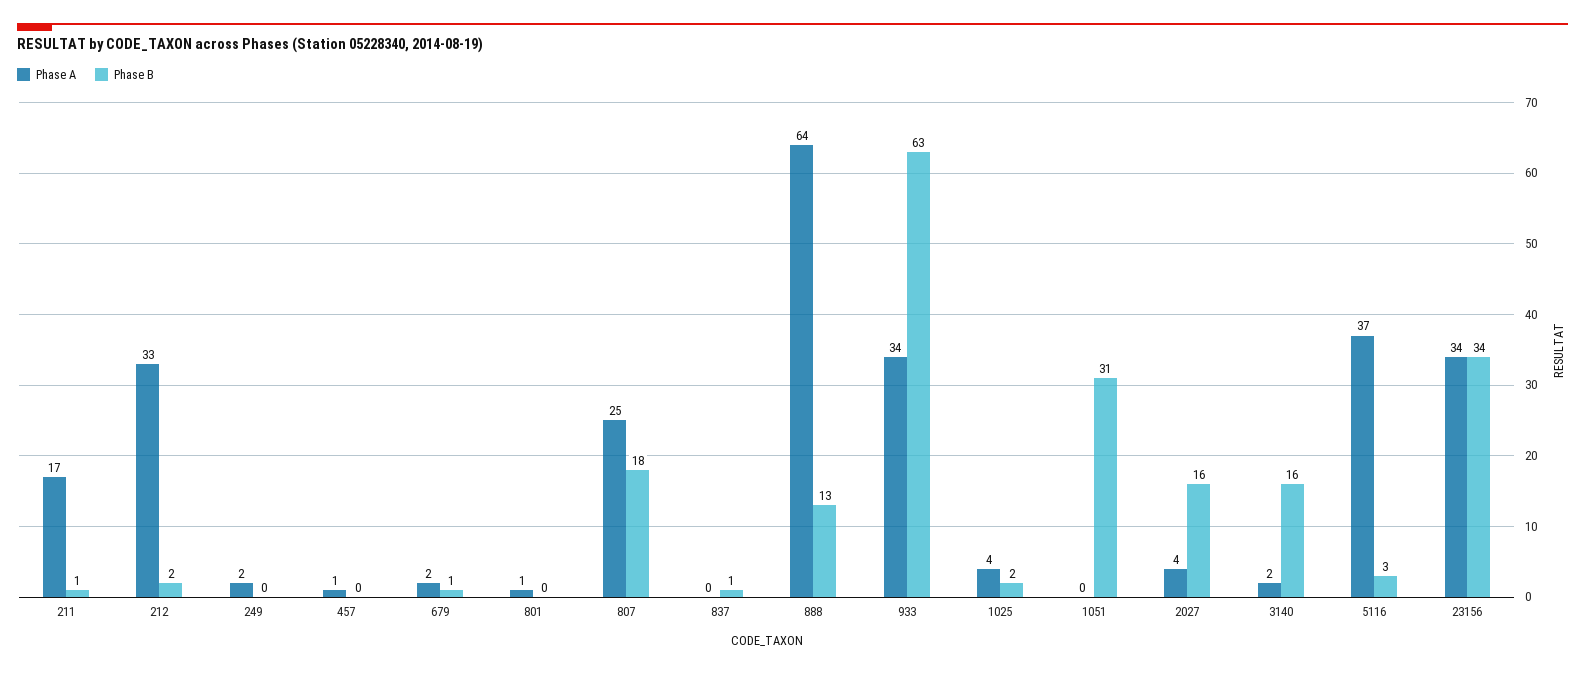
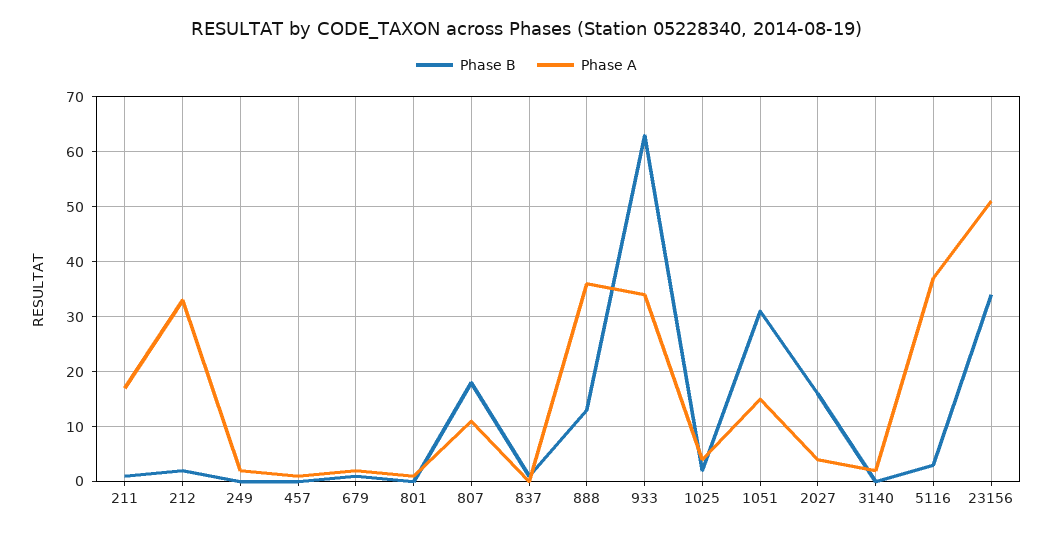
Phase A, 807: 25 -> 10
Phase A, 888: 64 -> 35
Phase A, 1051: 0 -> 15
Phase B, 3140: 16 -> 0
Phase A, 23156: 34 -> 50

